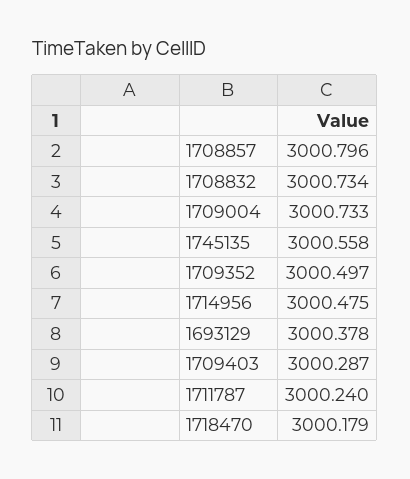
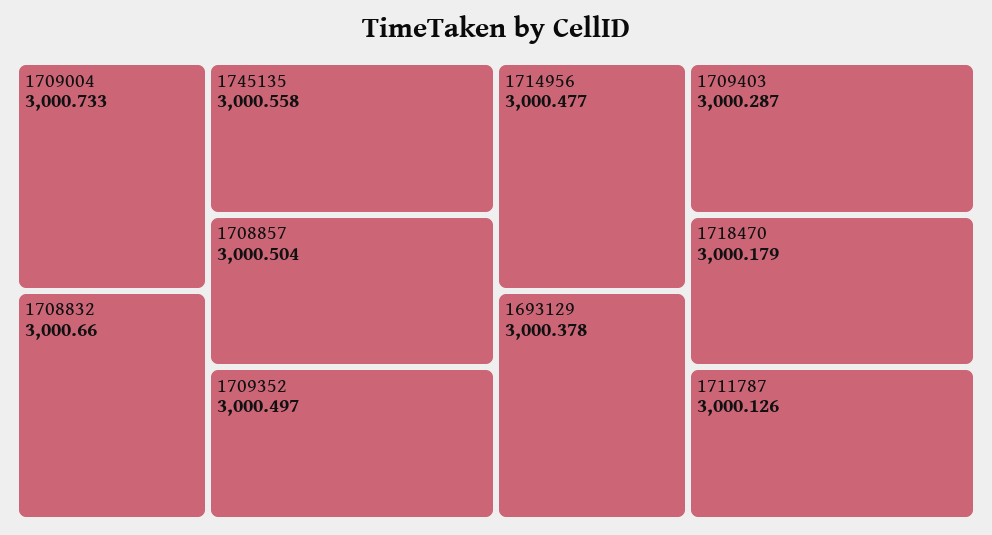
1708857: 3000.796 -> 3000.504
1708832: 3000.734 -> 3000.66
1714956: 3000.475 -> 3000.477
1711787: 3000.24 -> 3000.126

